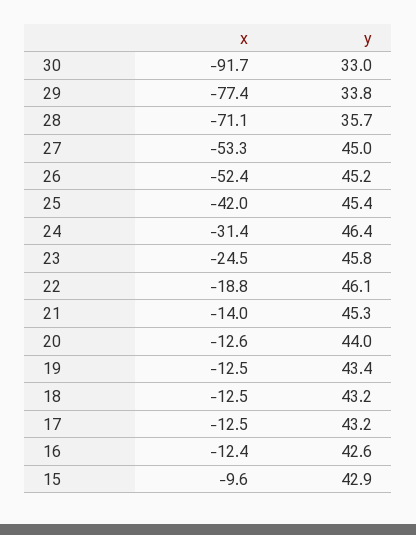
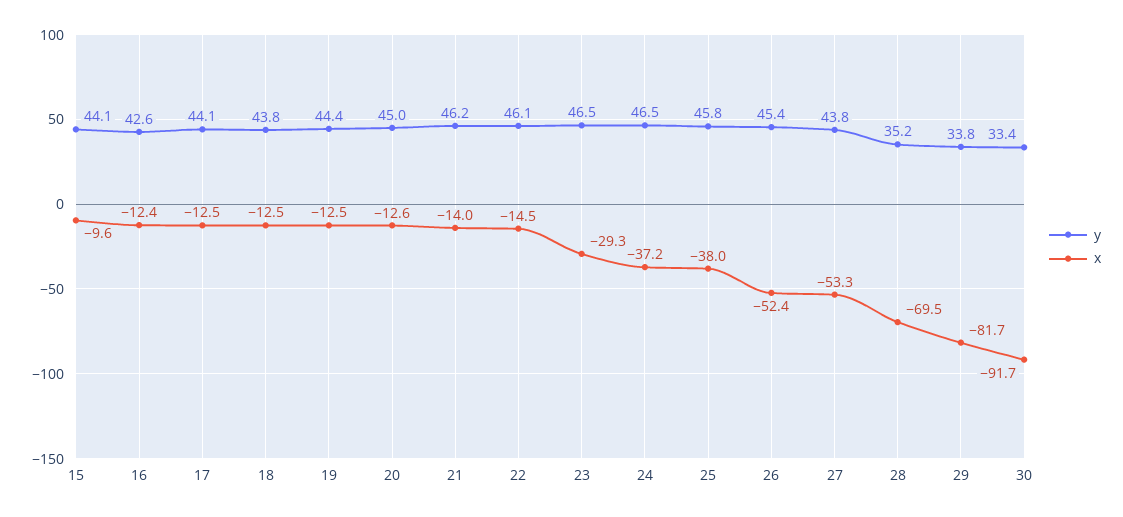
y, 30: 33 -> 33.4
x, 29: -77.4 -> -81.7
x, 28: -71.1 -> -69.5
y, 28: 35.7 -> 35.2
y, 27: 45 -> 43.8
y, 26: 45.2 -> 45.4
x, 25: -42 -> -38
y, 25: 45.4 -> 45.8
x, 24: -31.4 -> -37.2
y, 24: 46.4 -> 46.5
x, 23: -24.5 -> -29.3
y, 23: 45.8 -> 46.5
x, 22: -18.8 -> -14.5
y, 21: 45.3 -> 46.2
y, 20: 44 -> 45
y, 19: 43.4 -> 44.4
y, 18: 43.2 -> 43.8
y, 17: 43.2 -> 44.1
y, 15: 42.9 -> 44.1

